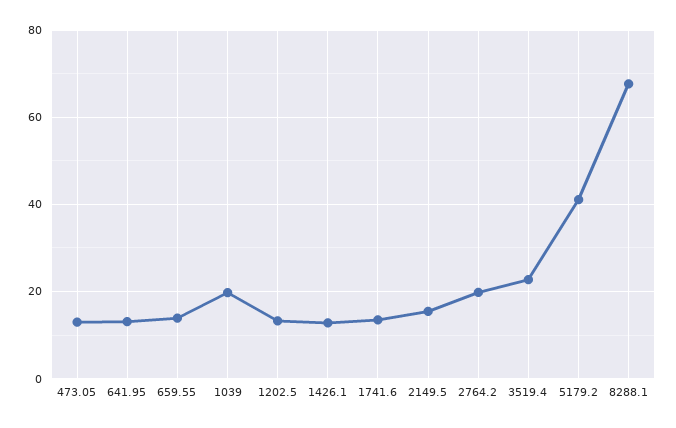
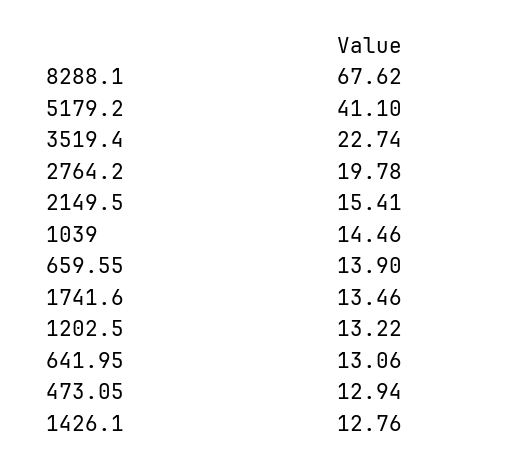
1039: 20 -> 14.46

